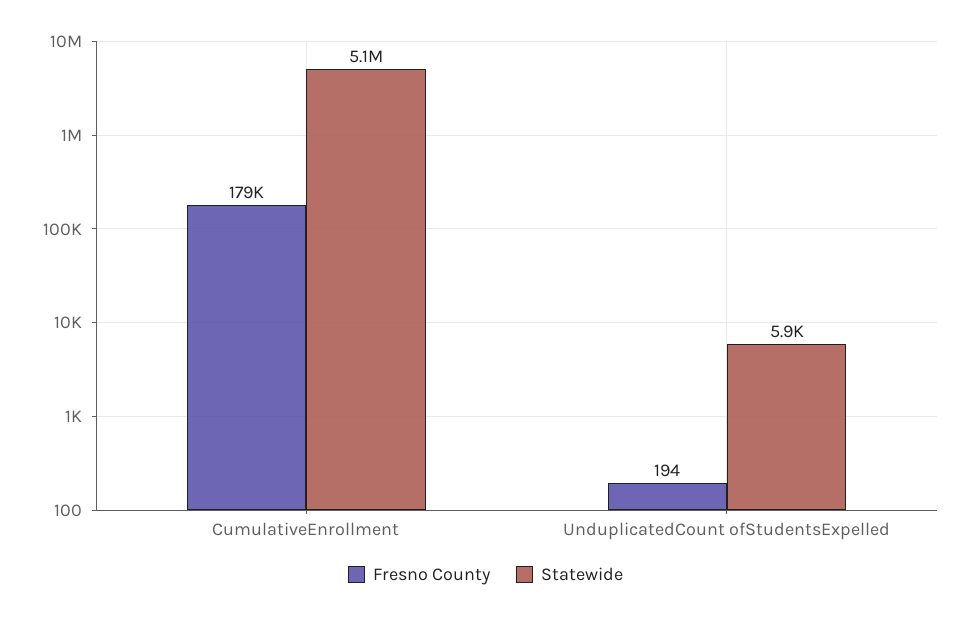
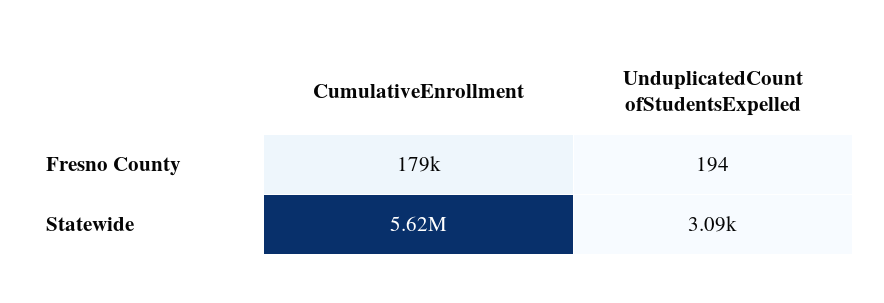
Statewide, CumulativeEnrollment: 5100000 -> 5620000
Statewide, UnduplicatedCount ofStudentsExpelled: 5900 -> 3090

